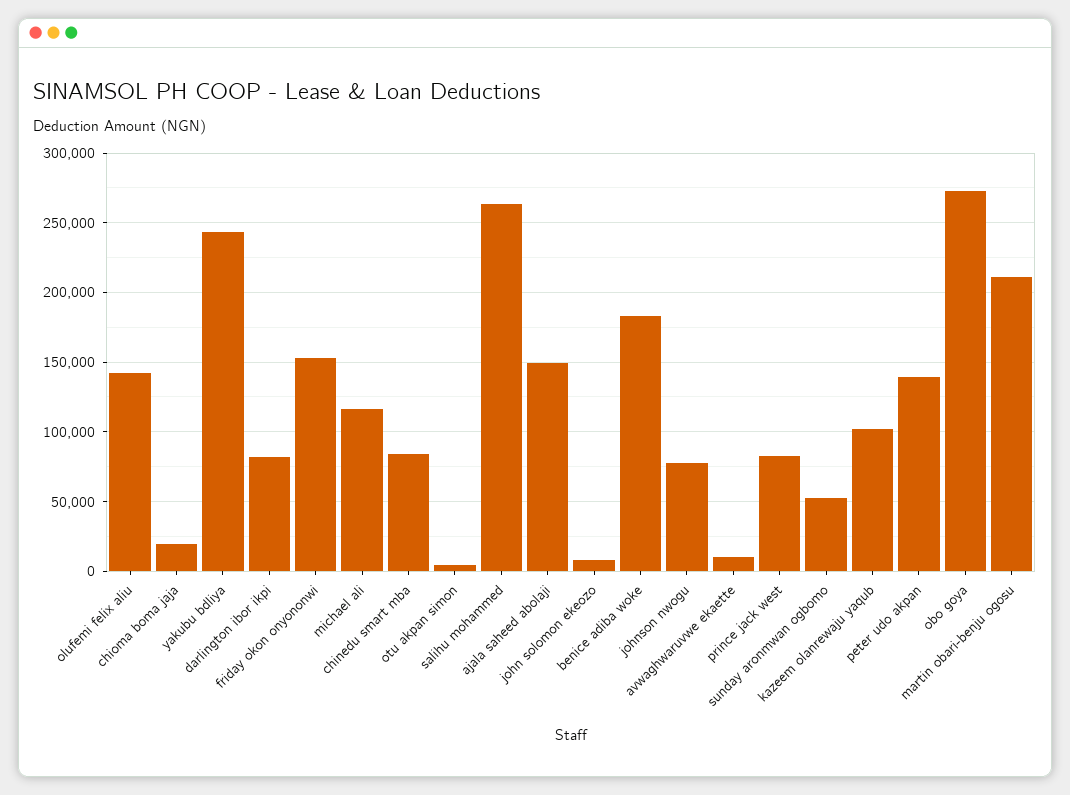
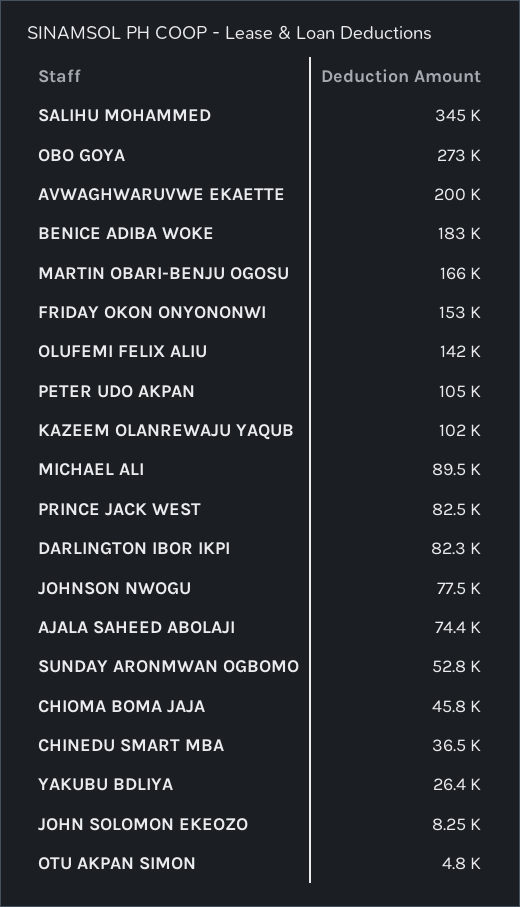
chioma boma jaja: 20000 -> 45800
yakubu bdliya: 245000 -> 26400
michael ali: 115000 -> 89500
chinedu smart mba: 85000 -> 36500
salihu mohammed: 265000 -> 345000
ajala saheed abolaji: 150000 -> 74400
avwaghwaruvwe ekaette: 10000 -> 200000
peter udo akpan: 140000 -> 105000
martin obari-benju ogosu: 210000 -> 166000

